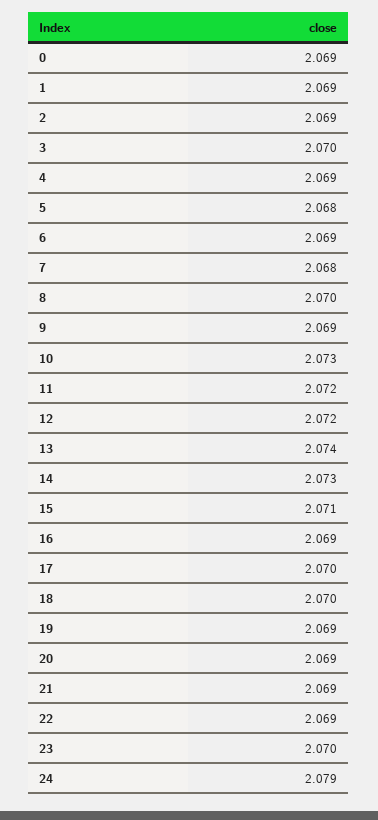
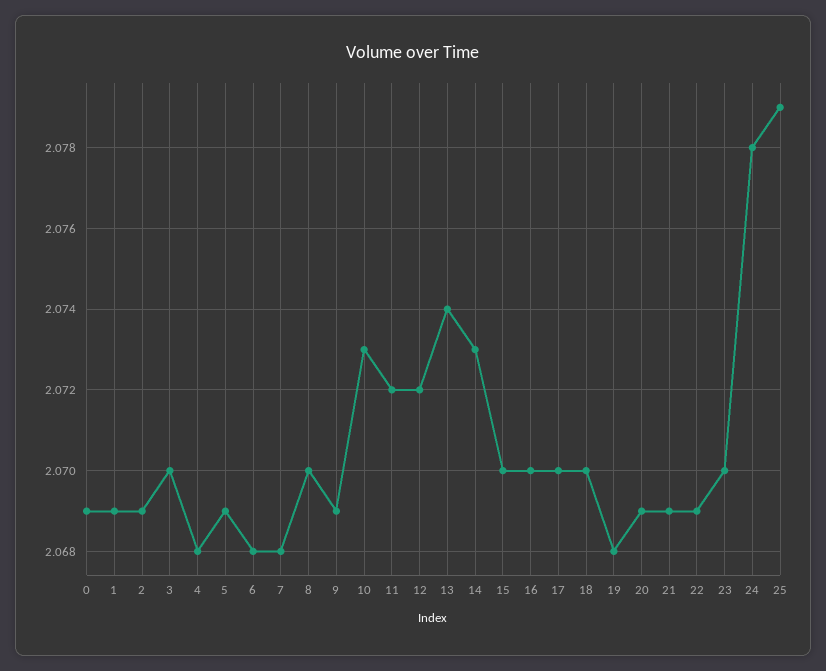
4: 2.069 -> 2.068
5: 2.068 -> 2.069
6: 2.069 -> 2.068
15: 2.071 -> 2.07
16: 2.069 -> 2.07
19: 2.069 -> 2.068
24: 2.079 -> 2.078
25: none -> 2.079

